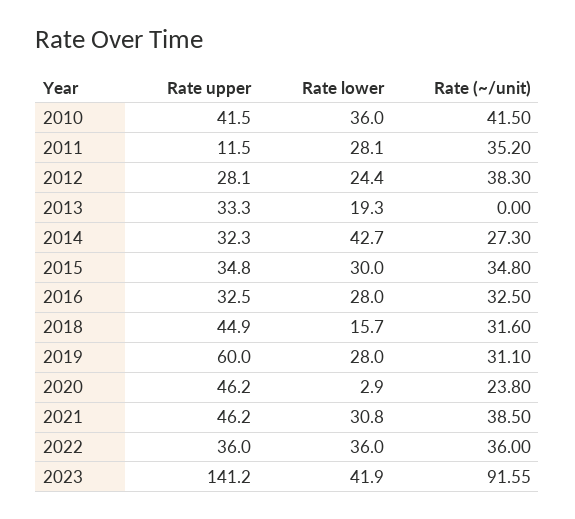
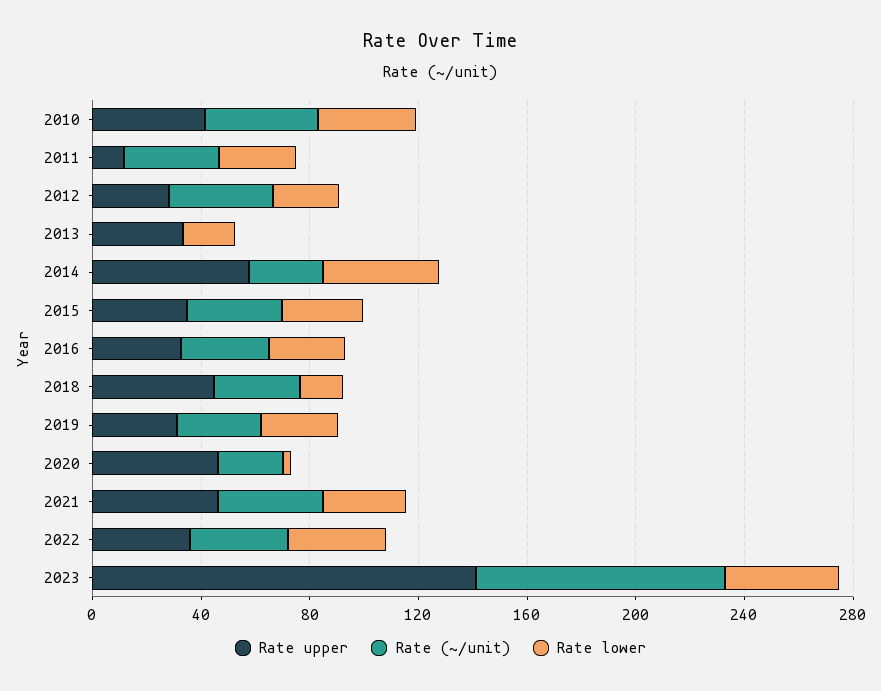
Rate upper, 2014: 32.3 -> 60
Rate upper, 2019: 60 -> 30

